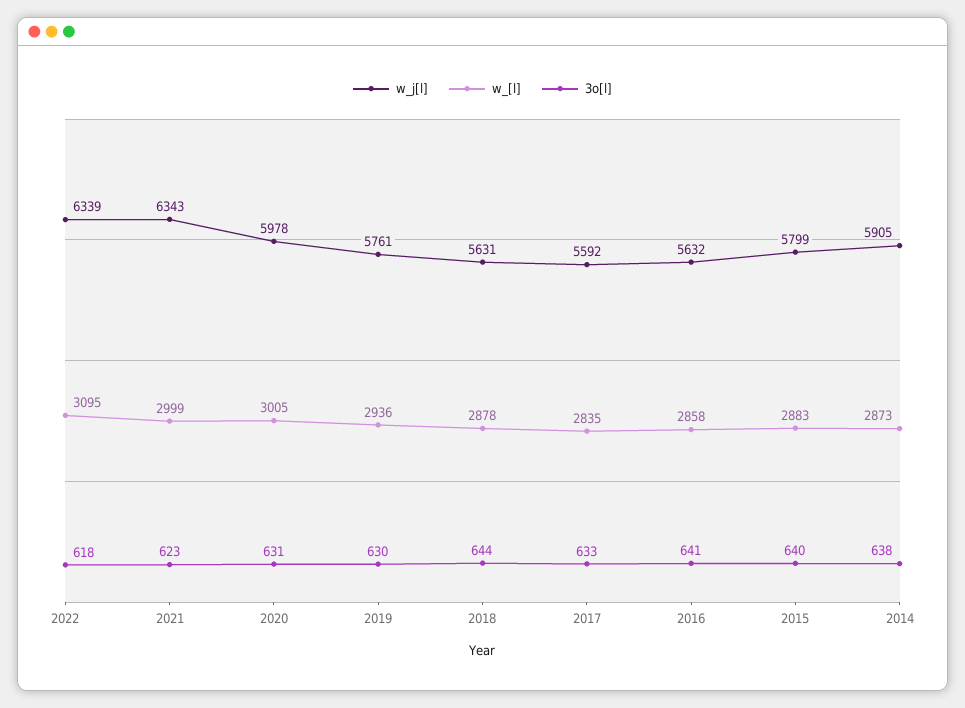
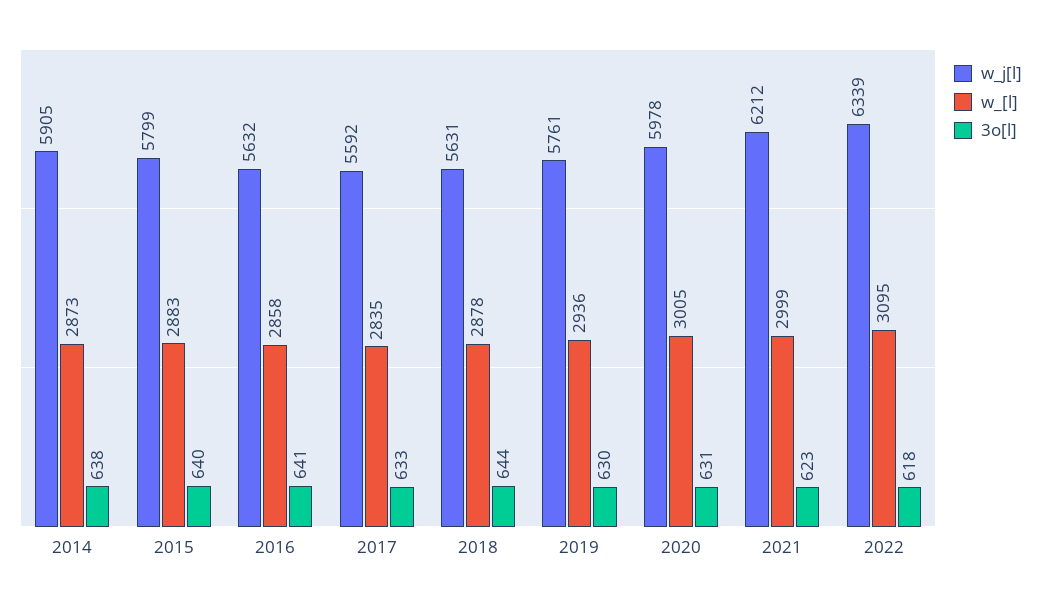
w_j[l], 2021: 6343 -> 6212

